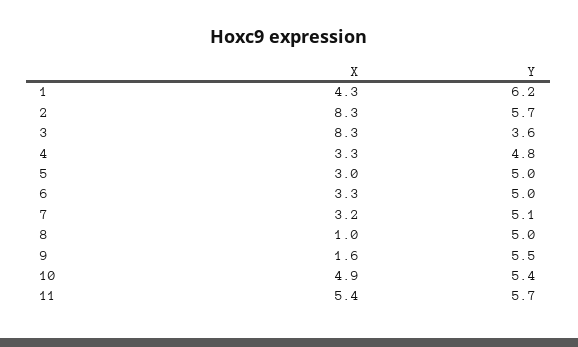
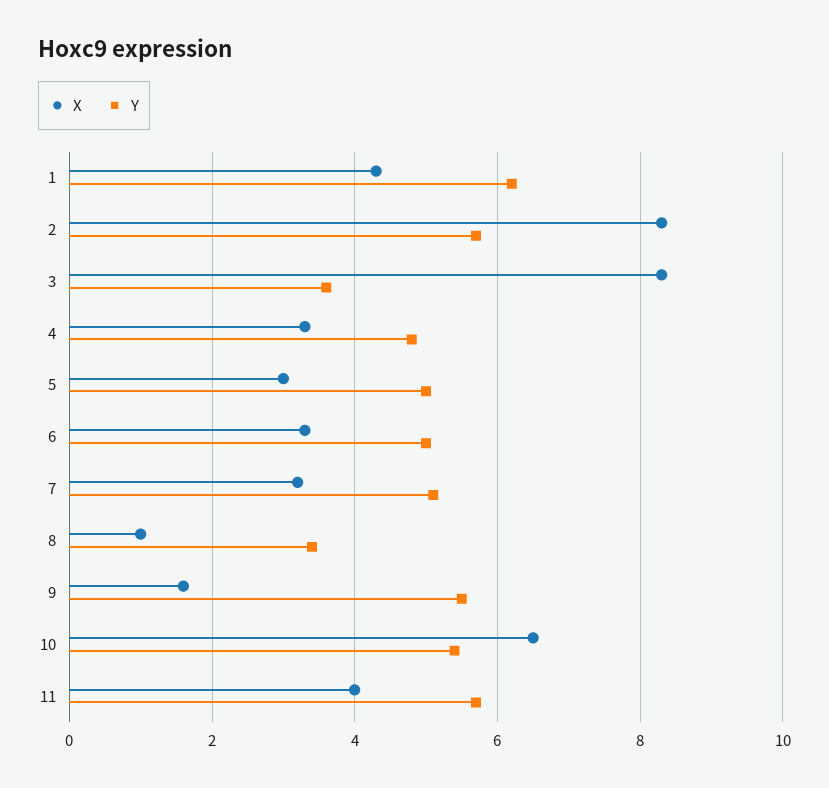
Y, 8: 5 -> 3.5
X, 10: 4.9 -> 6.5
X, 11: 5.4 -> 4

